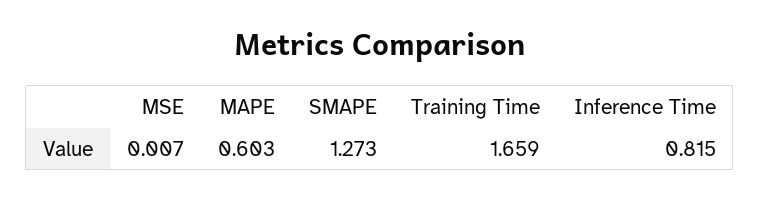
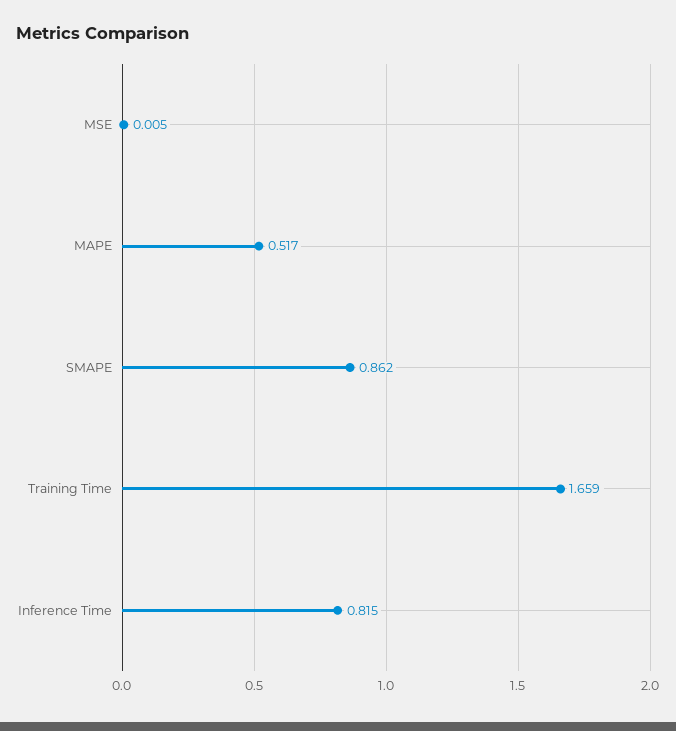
MSE: 0.007 -> 0.005
MAPE: 0.603 -> 0.517
SMAPE: 1.273 -> 0.862

